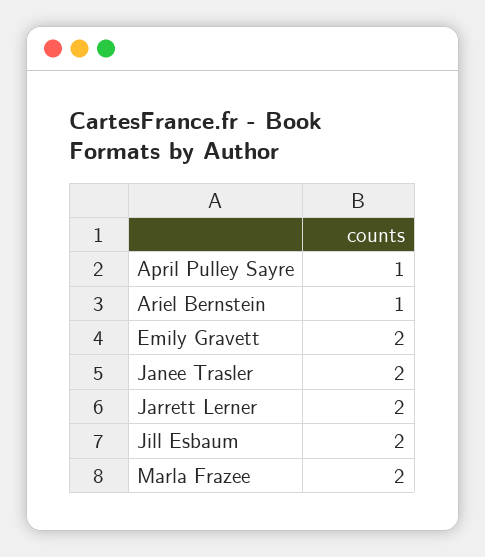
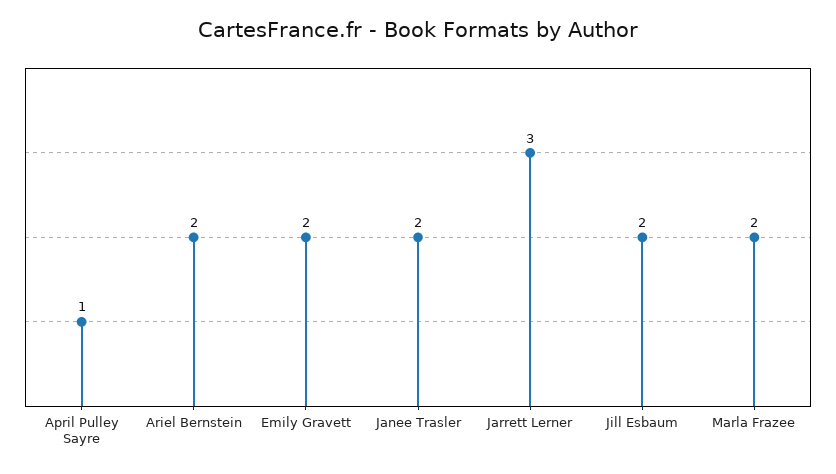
Ariel Bernstein: 1 -> 2
Jarrett Lerner: 2 -> 3

